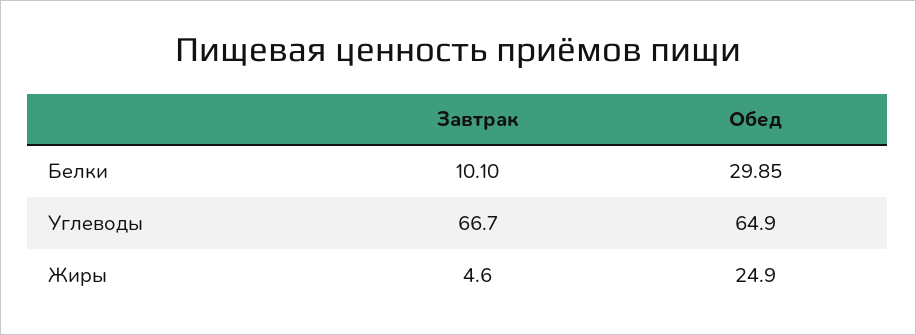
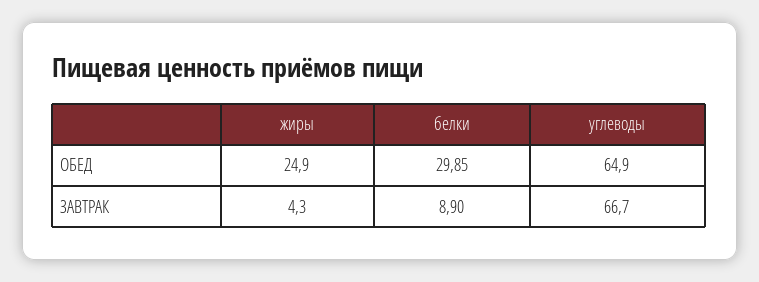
Завтрак, Белки: 10.1 -> 8.9
Завтрак, Жиры: 4.6 -> 4.3

